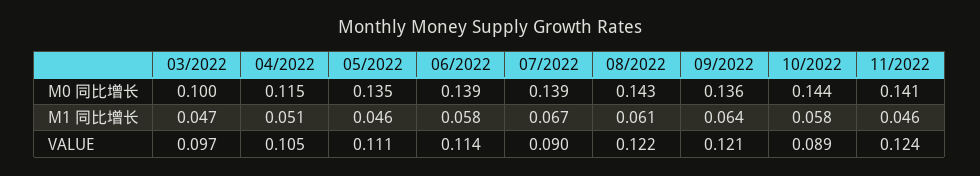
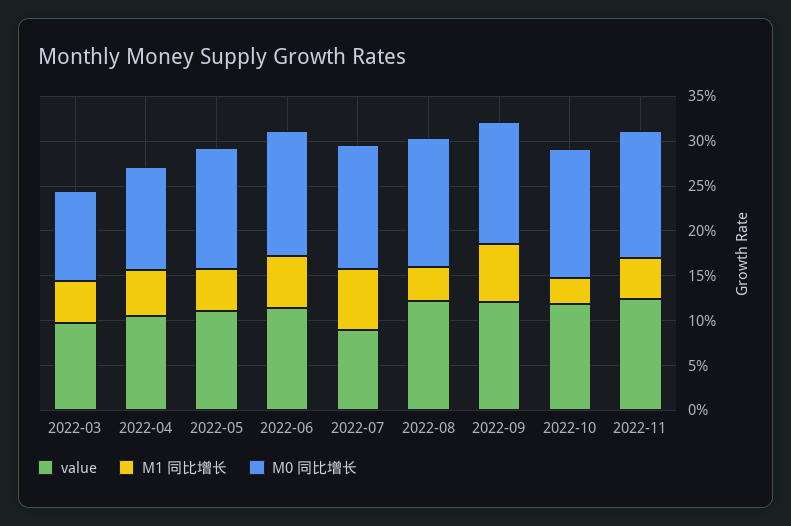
M1 同比增长, 08/2022: 0.061 -> 0.04
M1 同比增长, 10/2022: 0.058 -> 0.03
VALUE, 10/2022: 0.089 -> 0.12

